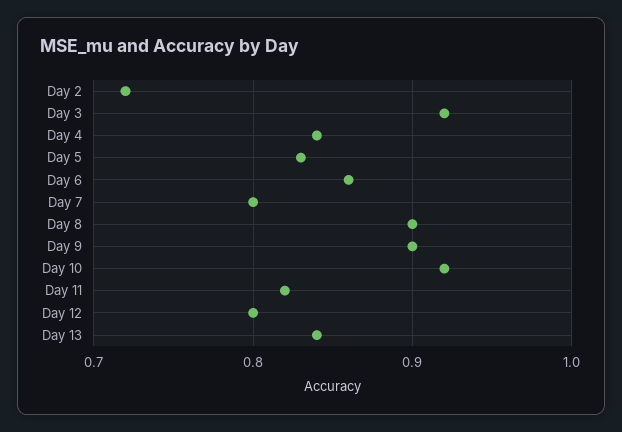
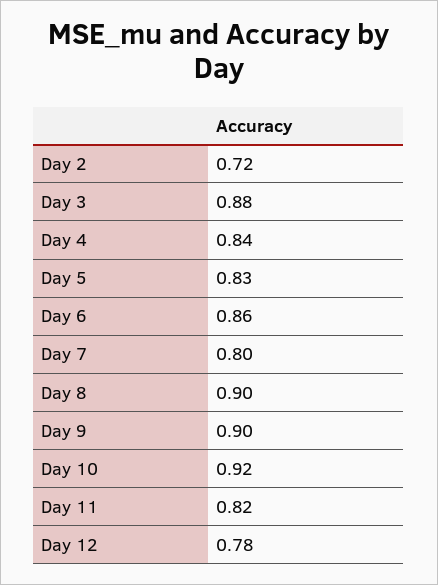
Day 3: 0.92 -> 0.88
Day 12: 0.8 -> 0.78
Day 13: 0.84 -> none

